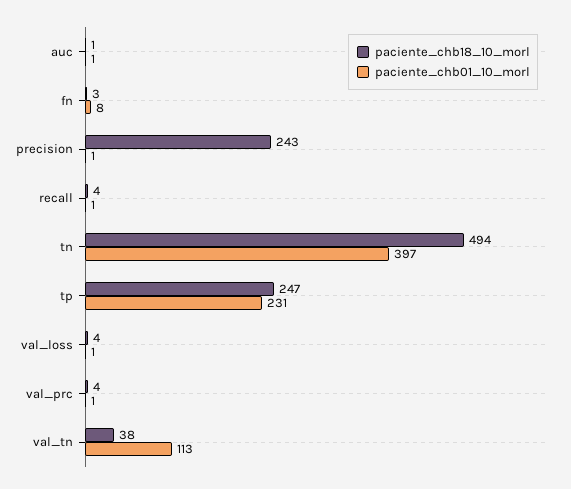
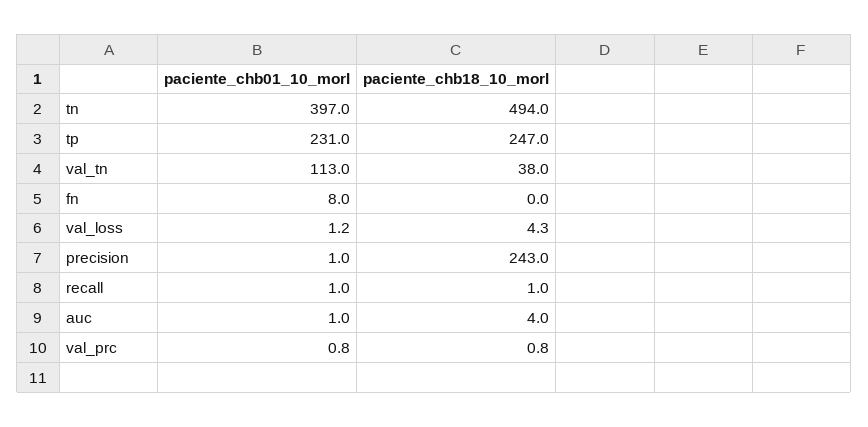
paciente_chb18_10_morl, auc: 1 -> 4
paciente_chb18_10_morl, fn: 3 -> 0
paciente_chb18_10_morl, recall: 4 -> 1
paciente_chb18_10_morl, val_prc: 4 -> 0.8

